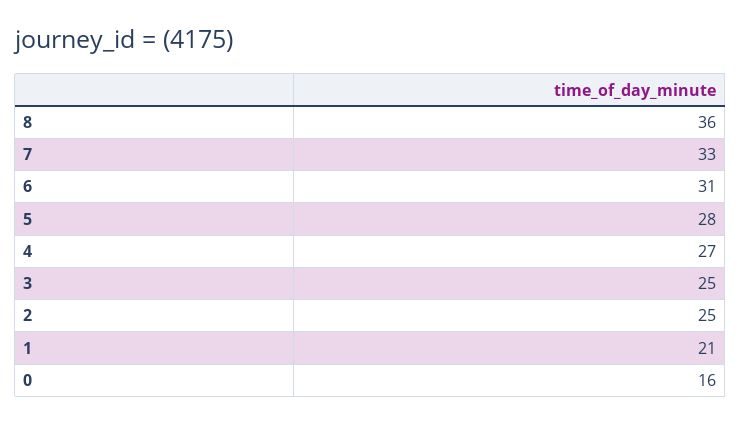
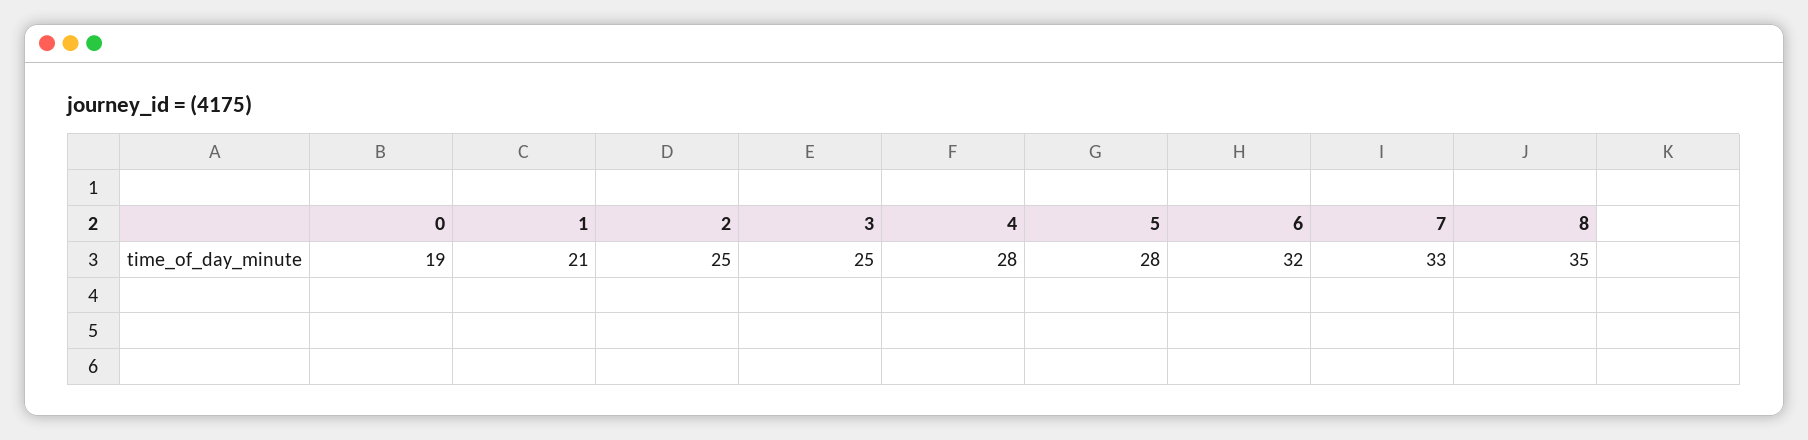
8: 36 -> 35
6: 31 -> 32
4: 27 -> 28
0: 16 -> 19

